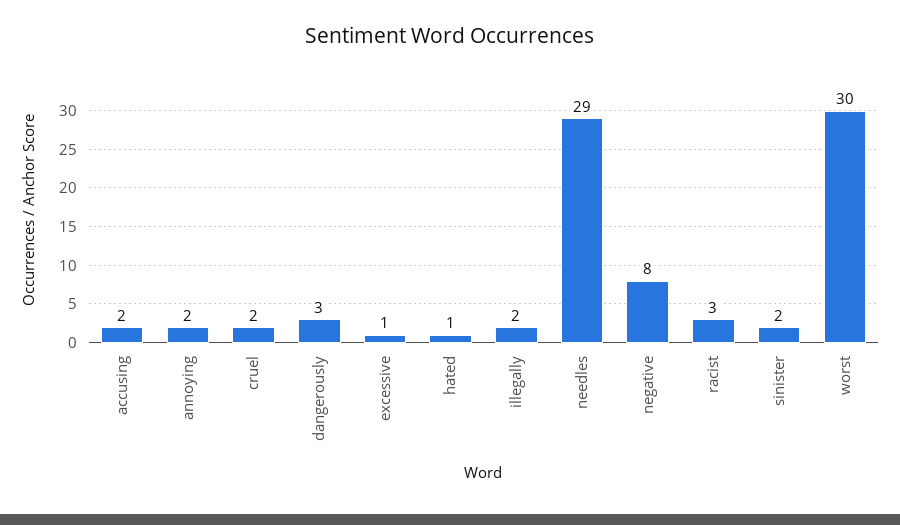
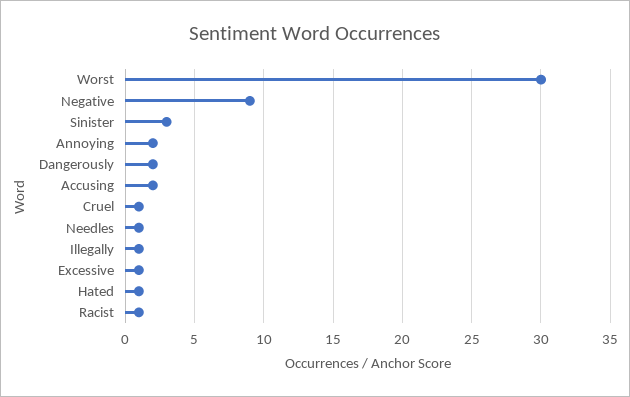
cruel: 2 -> 1
dangerously: 3 -> 2
illegally: 2 -> 1
needles: 29 -> 1
negative: 8 -> 9
racist: 3 -> 1
sinister: 2 -> 3

